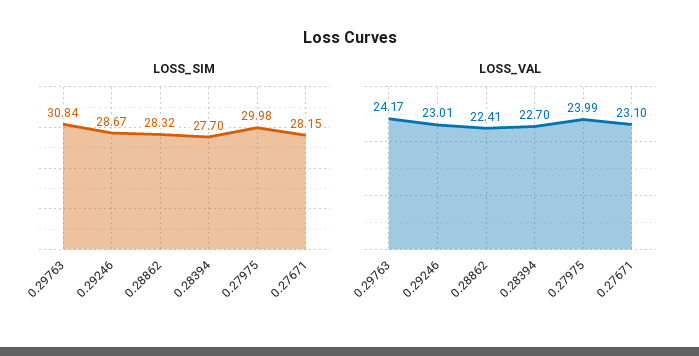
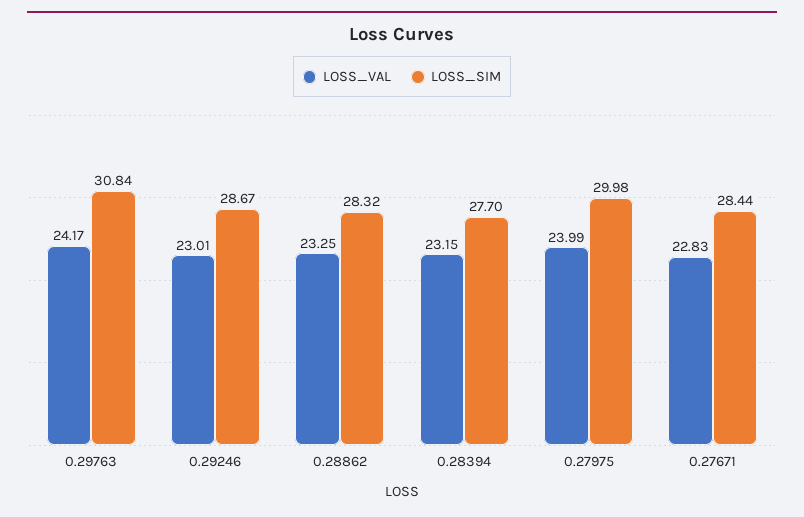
LOSS_SIM, 0.27671: 28.15 -> 28.44
LOSS_VAL, 0.28862: 22.41 -> 23.25
LOSS_VAL, 0.28394: 22.7 -> 23.15
LOSS_VAL, 0.27671: 23.1 -> 22.83

